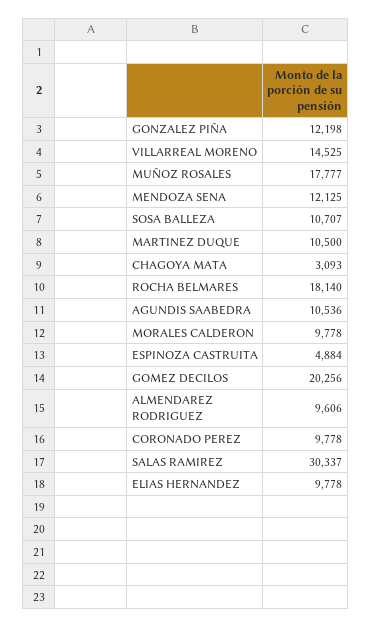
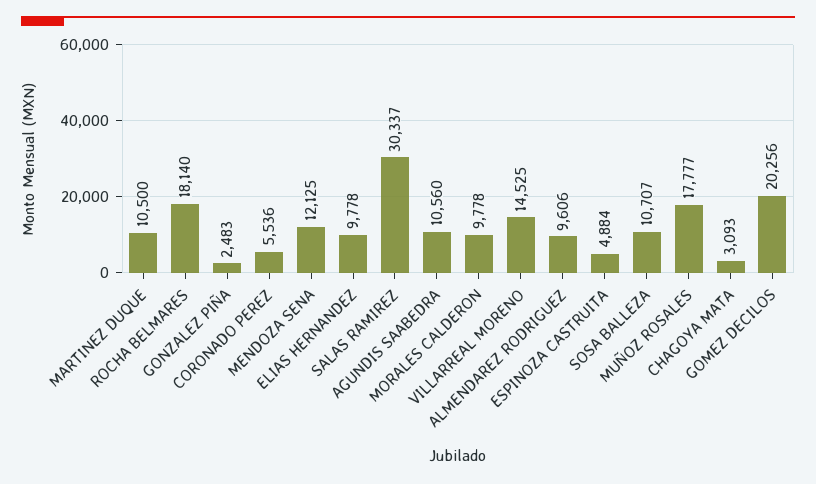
GONZALEZ PIÑA: 12198 -> 2483
AGUNDIS SAABEDRA: 10536 -> 10560
CORONADO PEREZ: 9778 -> 5536

